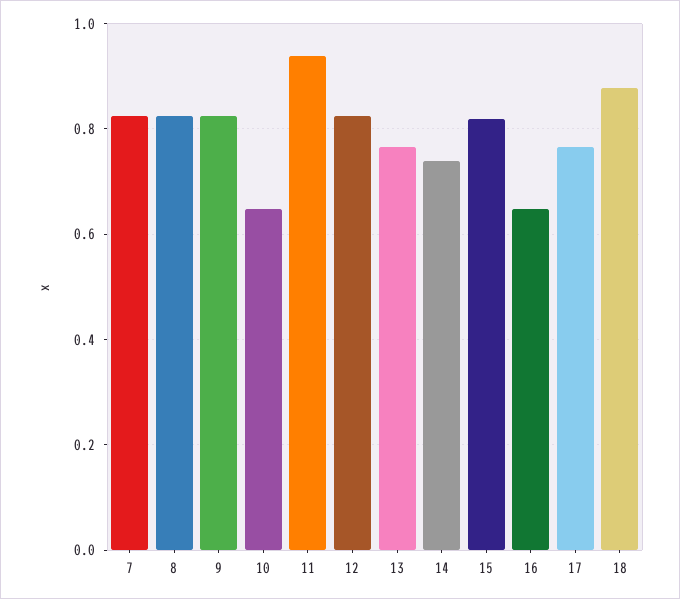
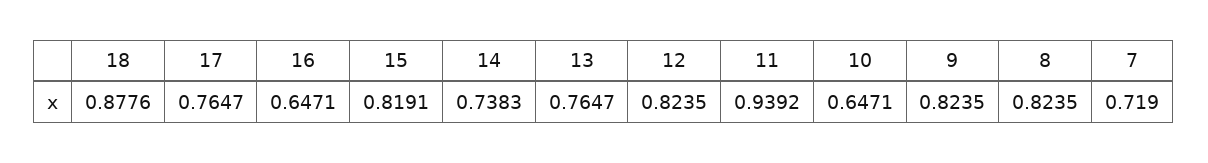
7: 0.82 -> 0.719

